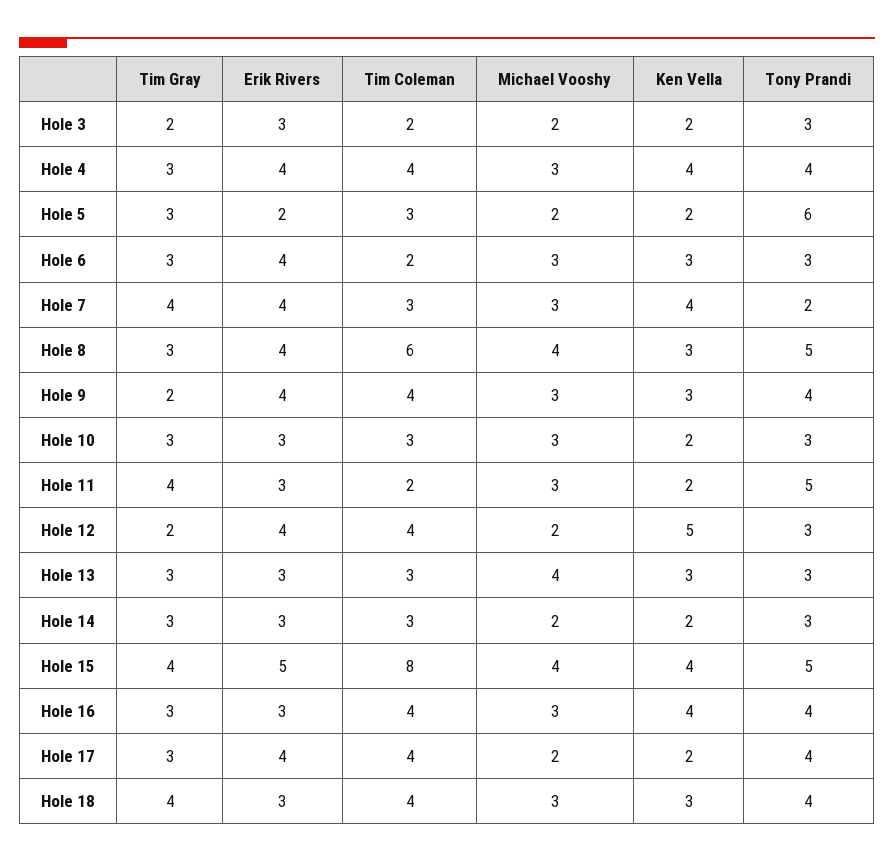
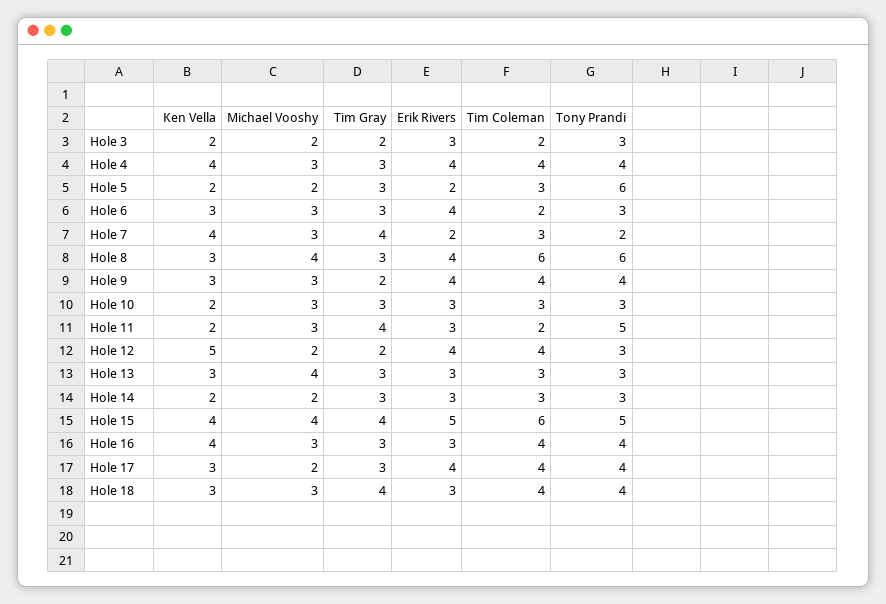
Erik Rivers, Hole 7: 4 -> 2
Tony Prandi, Hole 8: 5 -> 6
Tim Coleman, Hole 15: 8 -> 6
Ken Vella, Hole 17: 2 -> 3

